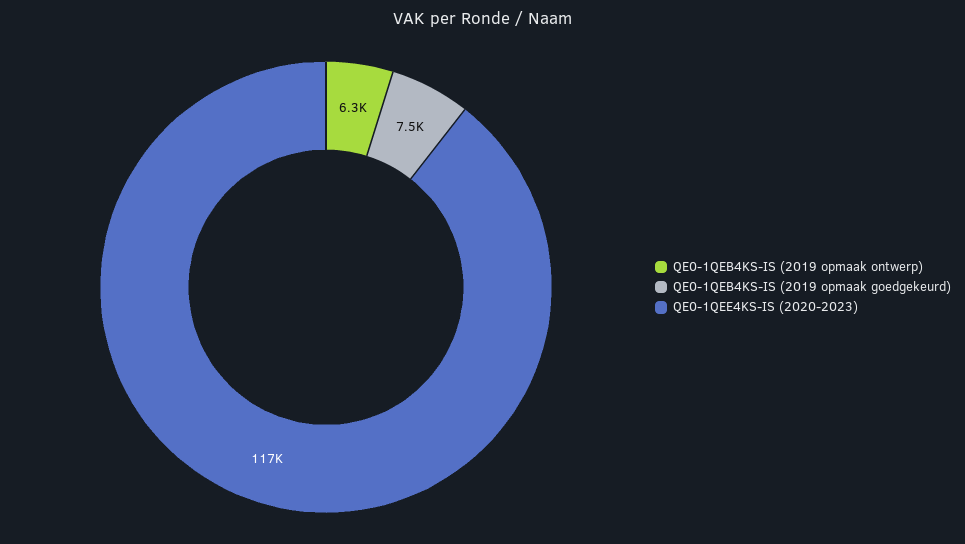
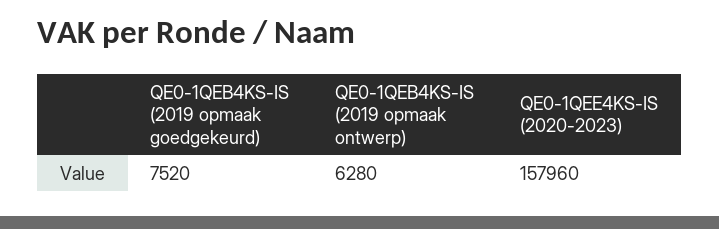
QE0-1QEE4KS-IS (2020-2023): 117000 -> 157960

